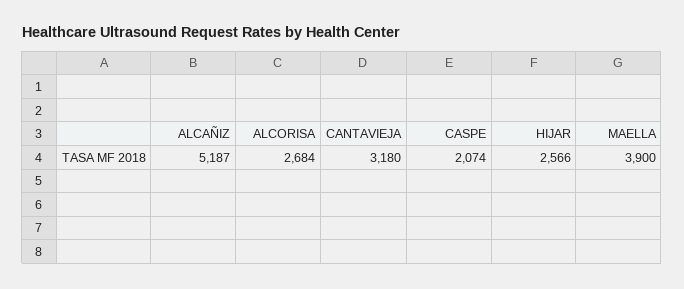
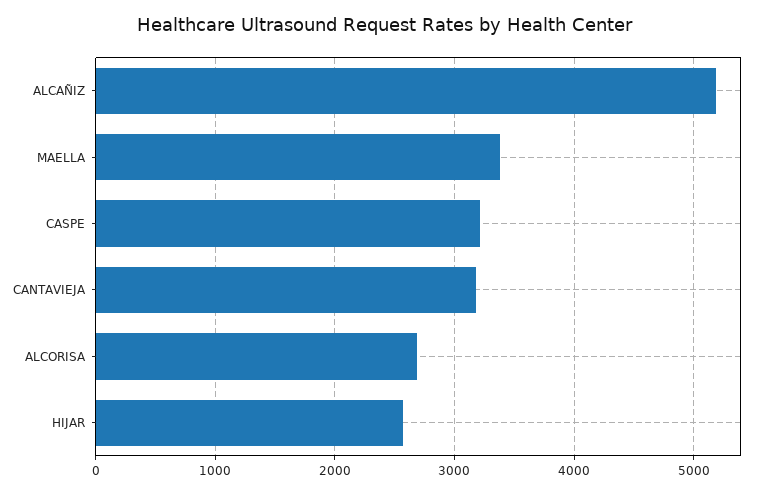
CASPE: 2074 -> 3200
MAELLA: 3900 -> 3400

